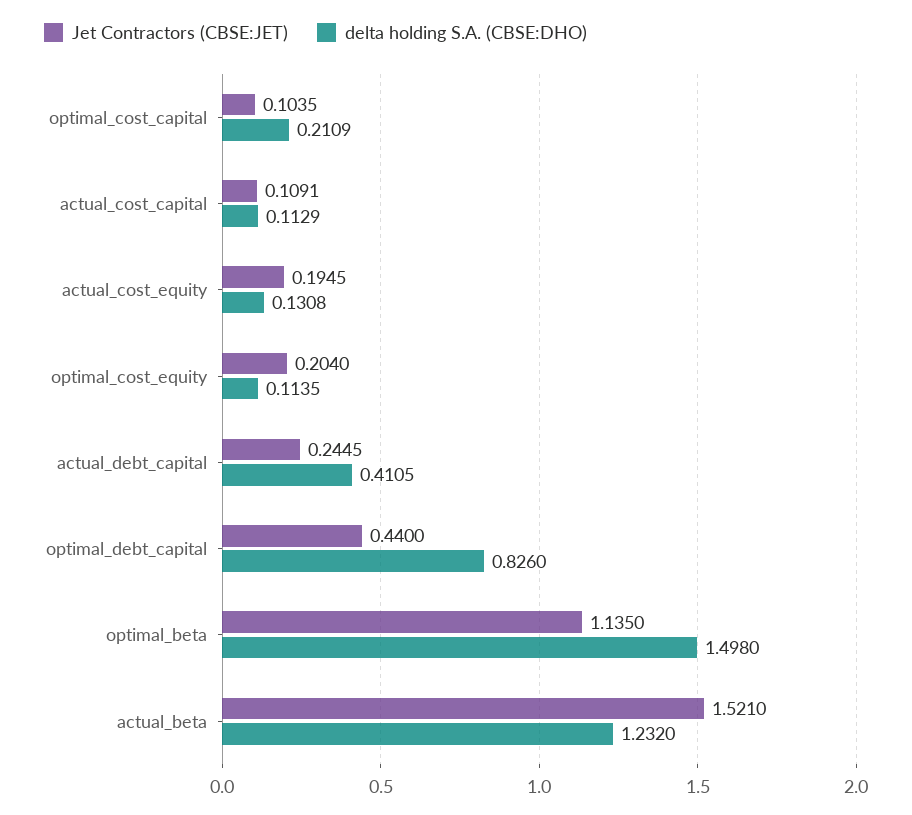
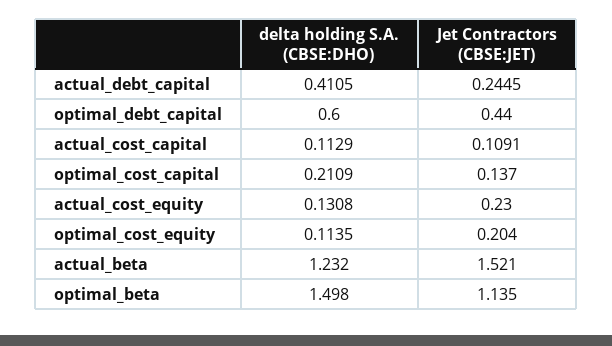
Jet Contractors (CBSE:JET), optimal_cost_capital: 0.1035 -> 0.137
Jet Contractors (CBSE:JET), actual_cost_equity: 0.1945 -> 0.23
delta holding S.A. (CBSE:DHO), optimal_debt_capital: 0.826 -> 0.6

